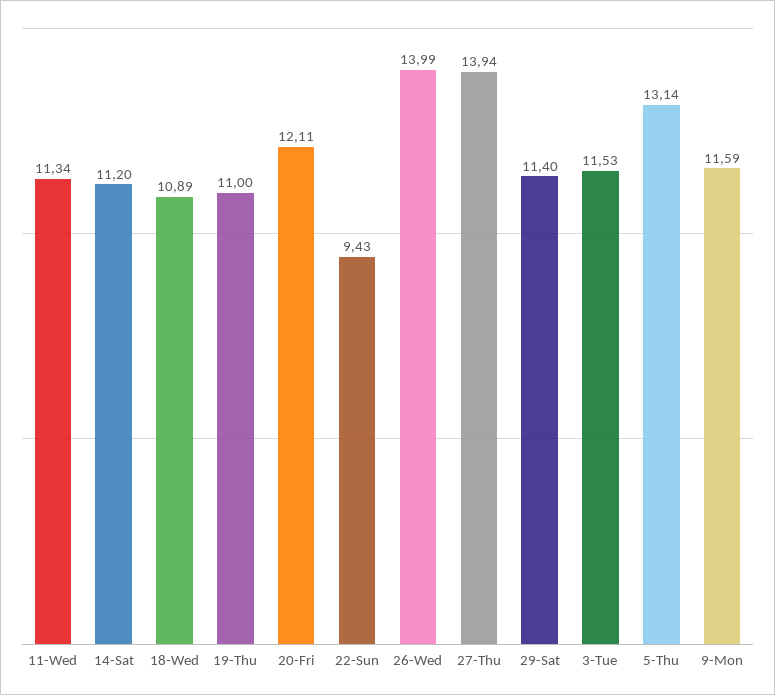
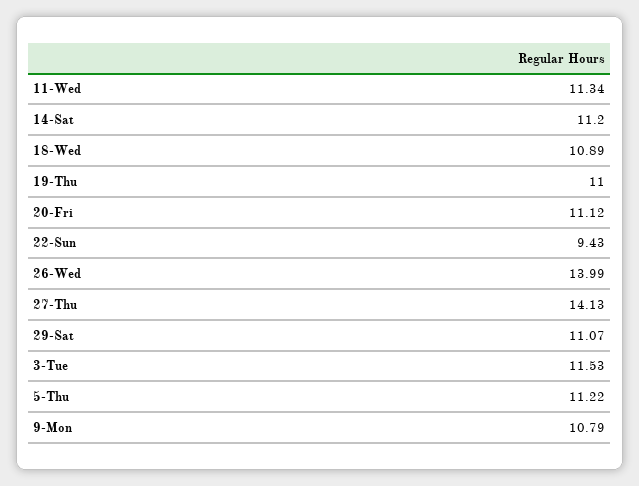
20-Fri: 12.11 -> 11.12
27-Thu: 13.94 -> 14.13
29-Sat: 11.4 -> 11.07
5-Thu: 13.14 -> 11.22
9-Mon: 11.59 -> 10.79

